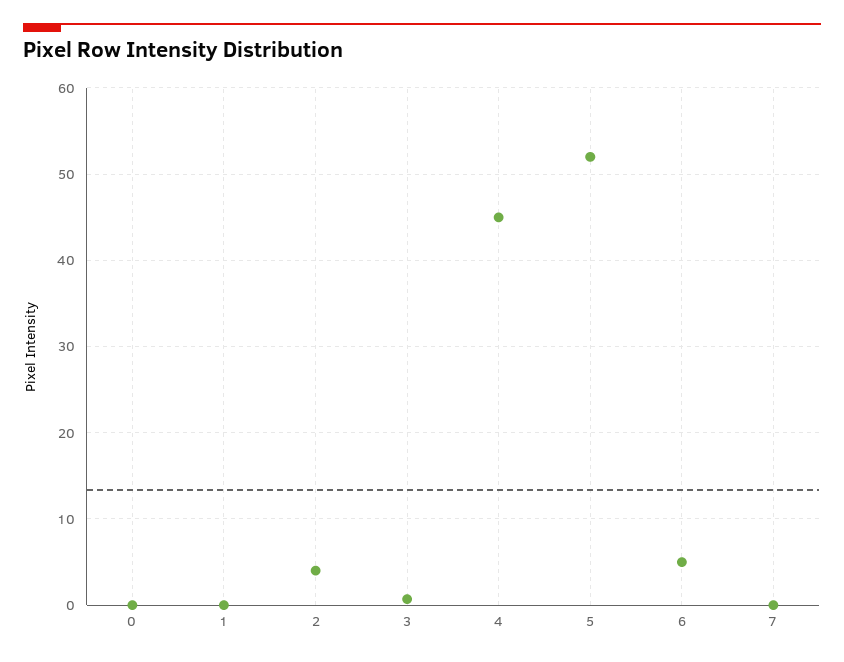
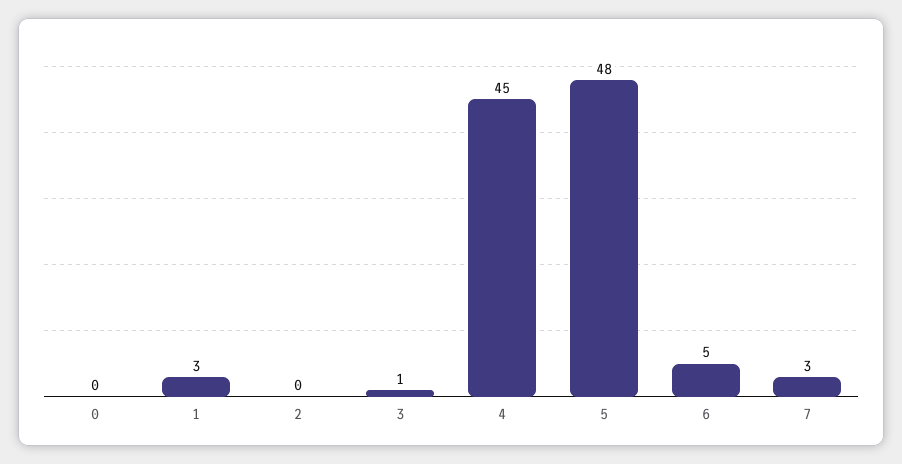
1: 0 -> 3
2: 4 -> 0
5: 52 -> 48
7: 0 -> 3

